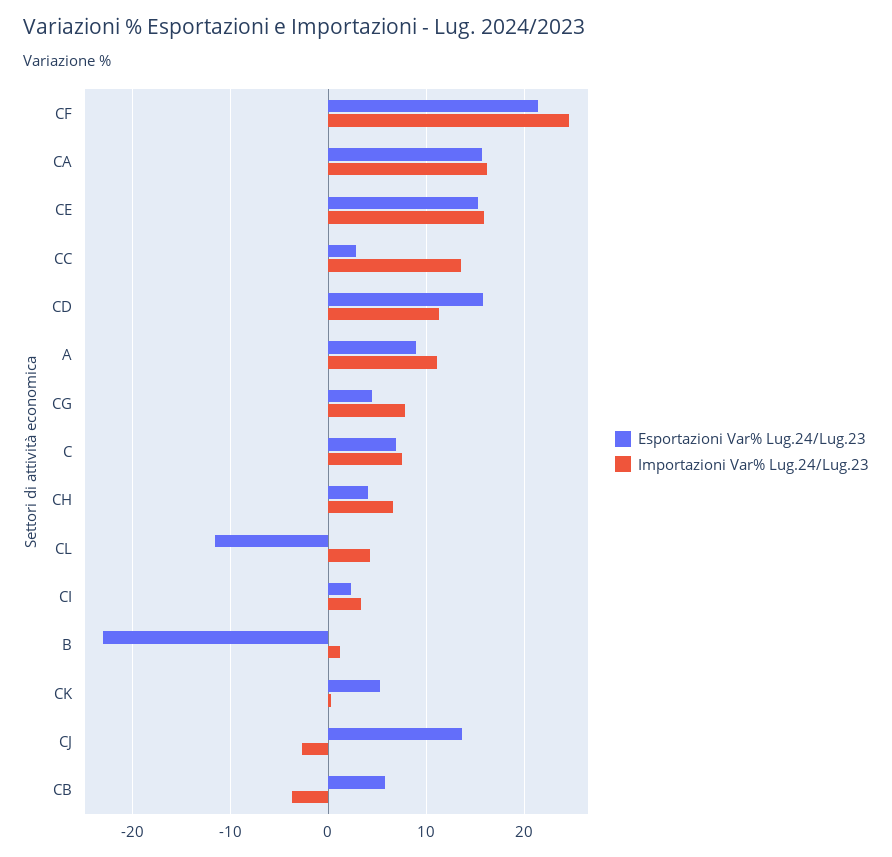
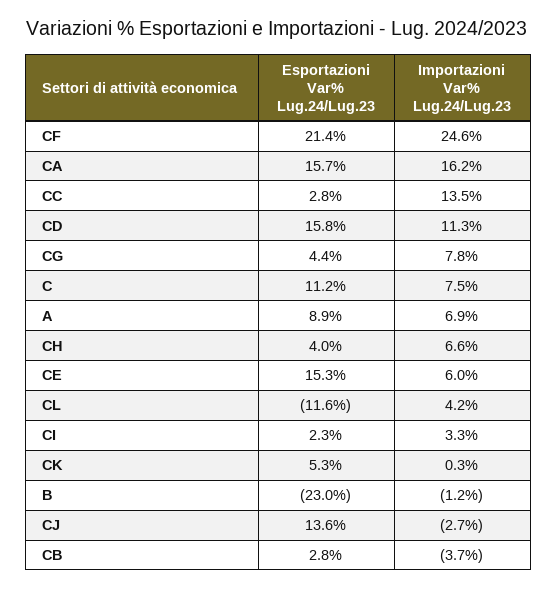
Importazioni Var% Lug.24/Lug.23, CE: 16 -> 6
Importazioni Var% Lug.24/Lug.23, A: 11 -> 6.9
Esportazioni Var% Lug.24/Lug.23, C: 7 -> 11.2
Importazioni Var% Lug.24/Lug.23, B: 1 -> -1.2
Esportazioni Var% Lug.24/Lug.23, CB: 6 -> 2.8

